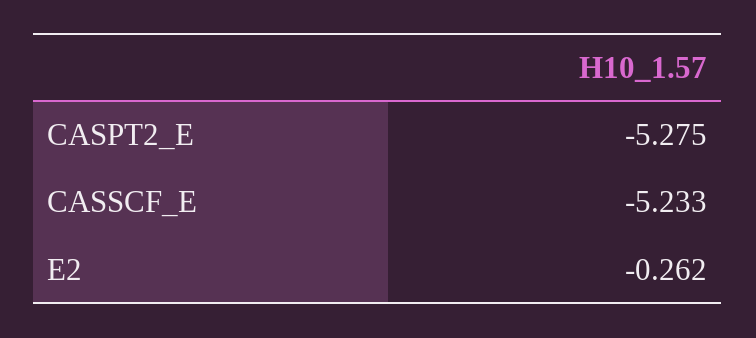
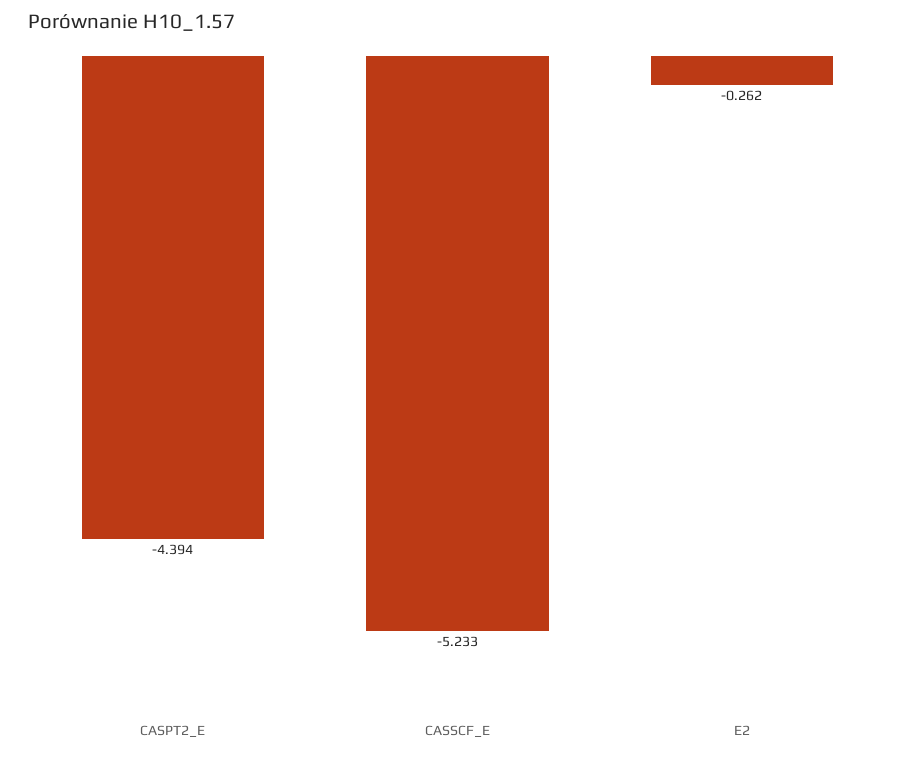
CASPT2_E: -5.275 -> -4.394

